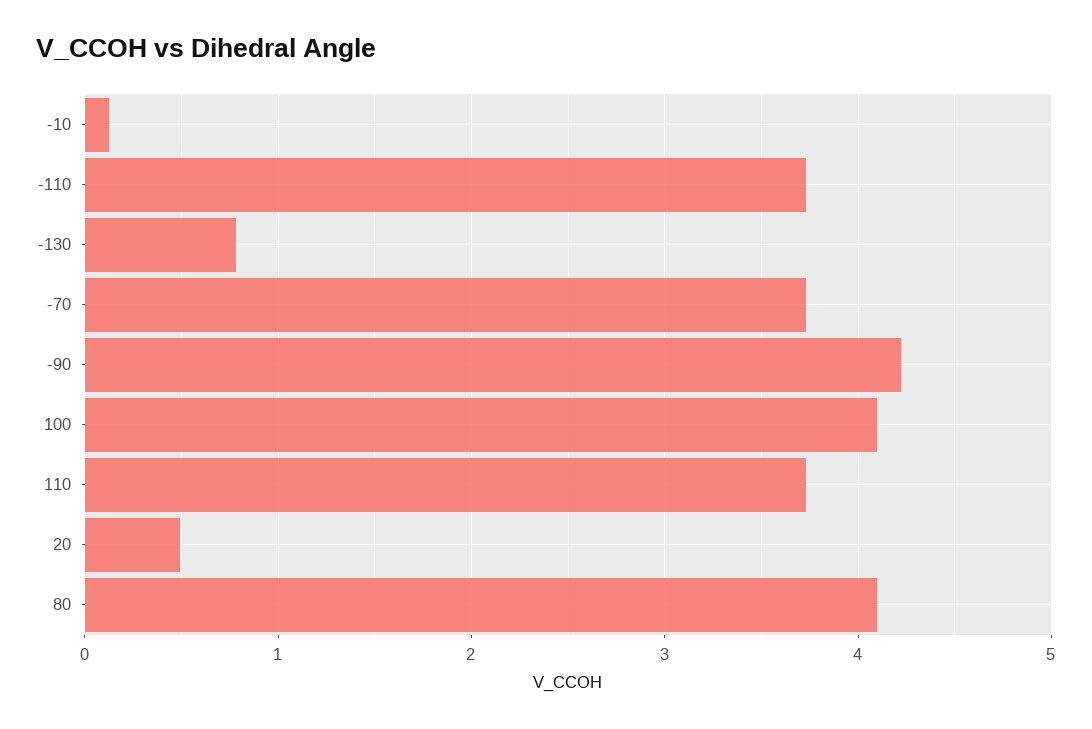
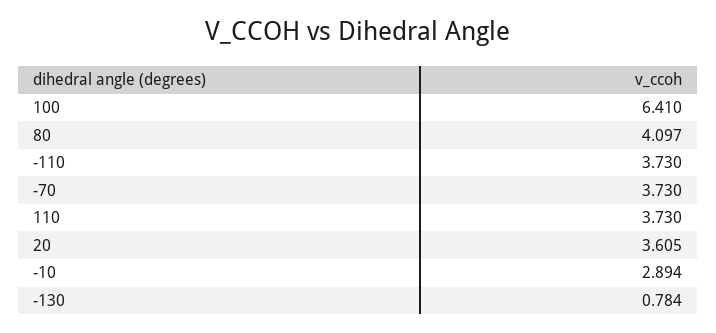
-10: 0.1 -> 2.894
-90: 4.2 -> none
100: 4.1 -> 6.41
20: 0.5 -> 3.605

